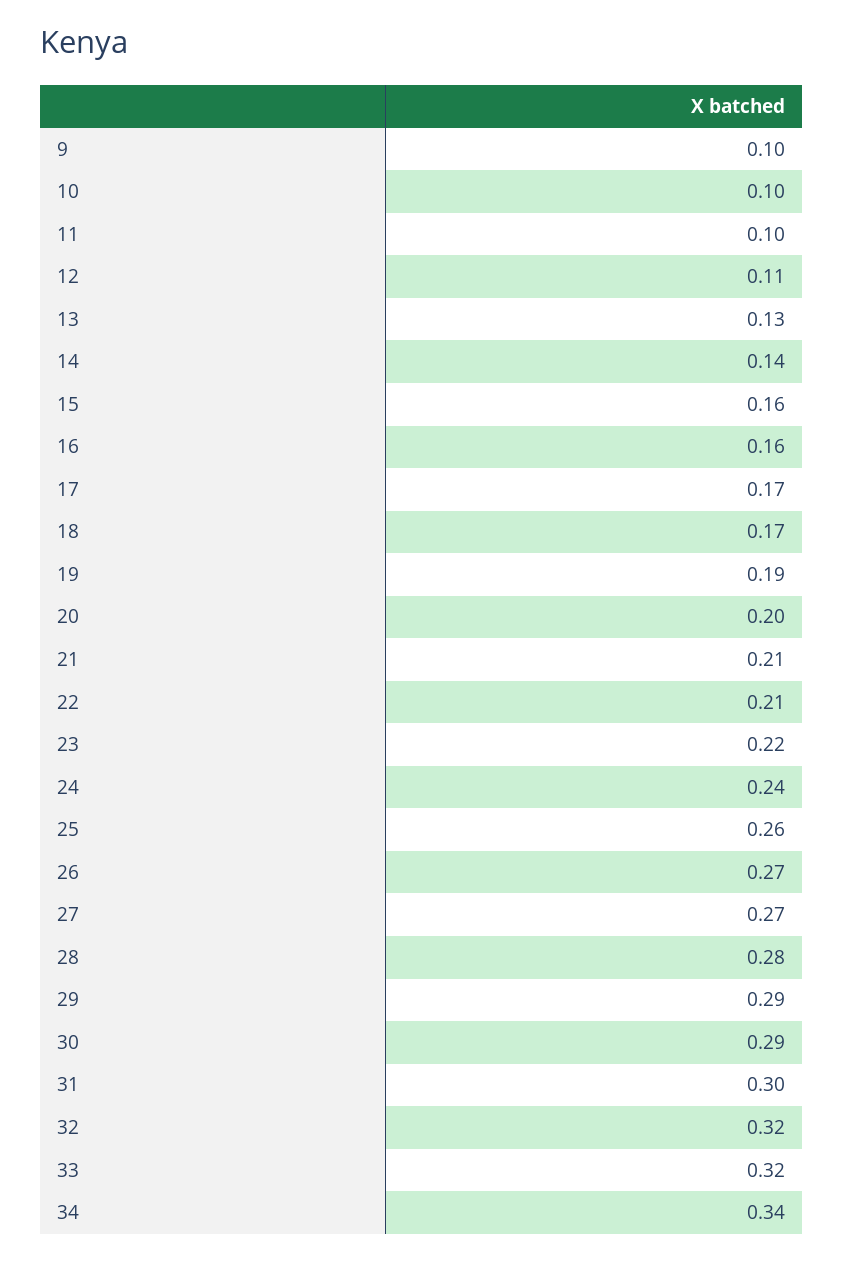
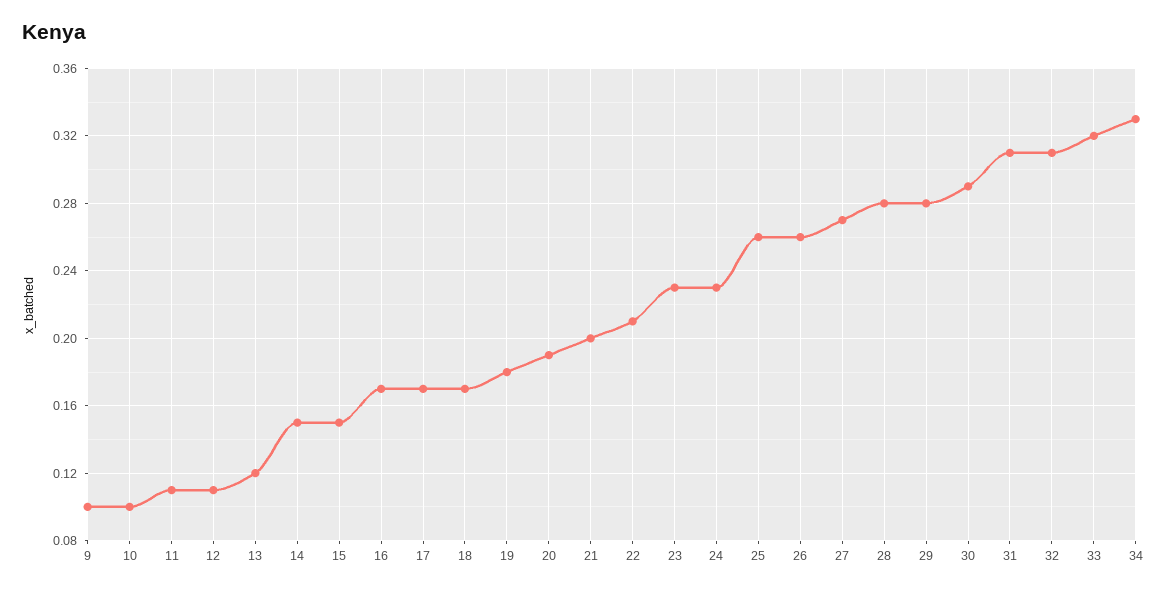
11: 0.1 -> 0.11
13: 0.13 -> 0.12
14: 0.14 -> 0.15
15: 0.16 -> 0.15
16: 0.16 -> 0.17
19: 0.19 -> 0.18
20: 0.2 -> 0.19
21: 0.21 -> 0.2
23: 0.22 -> 0.23
24: 0.24 -> 0.23
26: 0.27 -> 0.26
29: 0.29 -> 0.28
31: 0.3 -> 0.31
32: 0.32 -> 0.31
34: 0.34 -> 0.33

